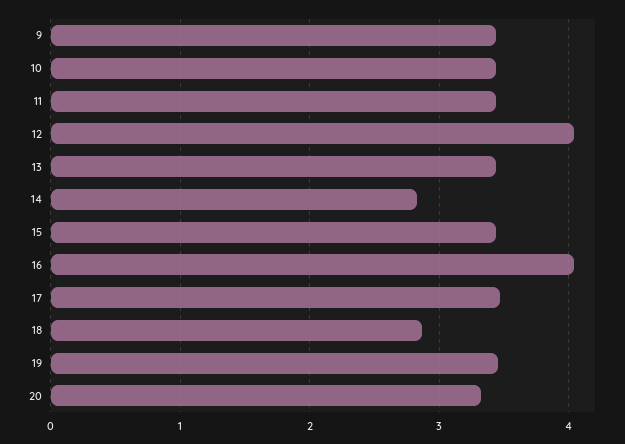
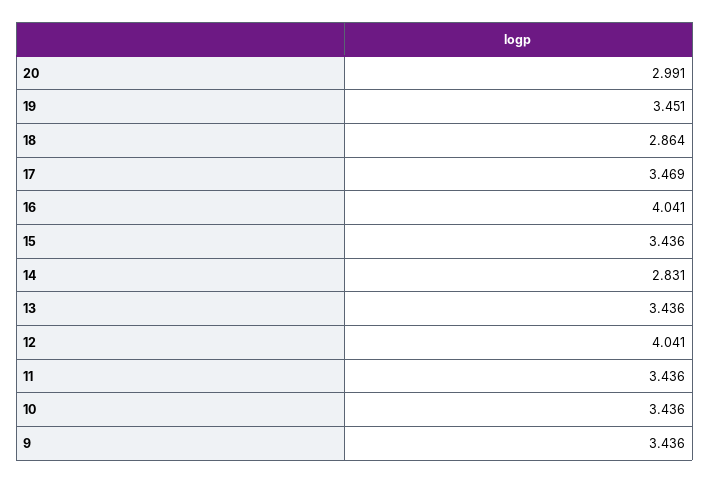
20: 3.3 -> 2.991

